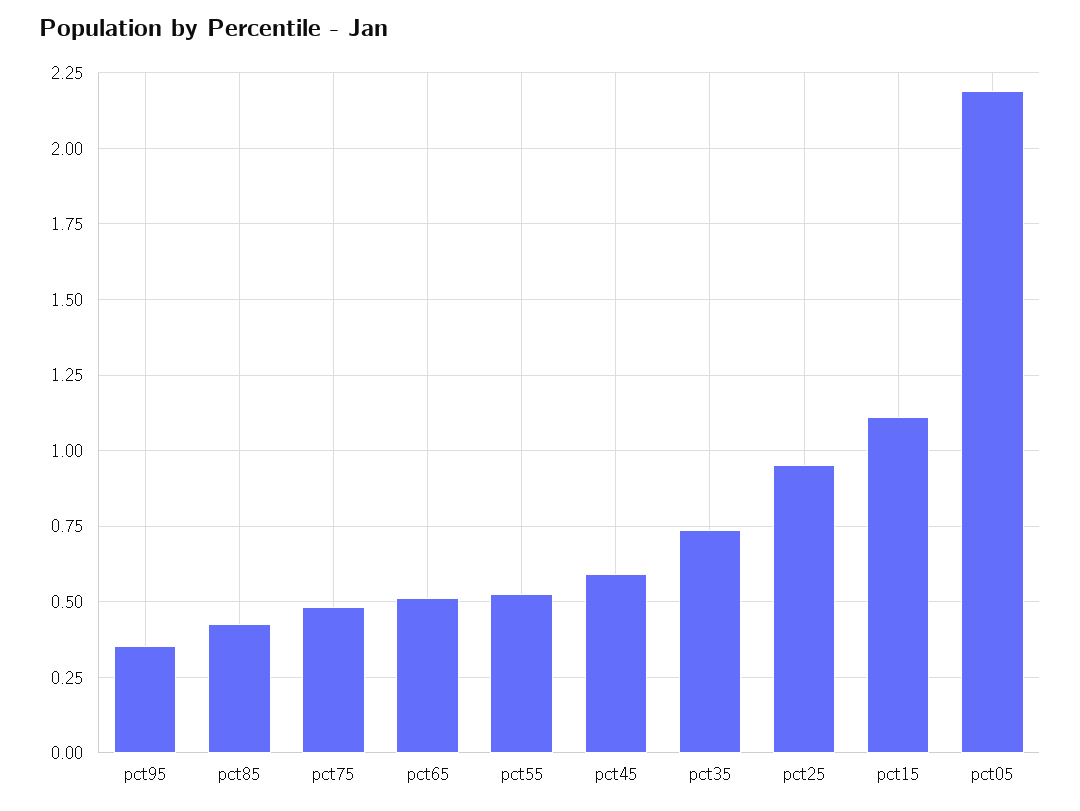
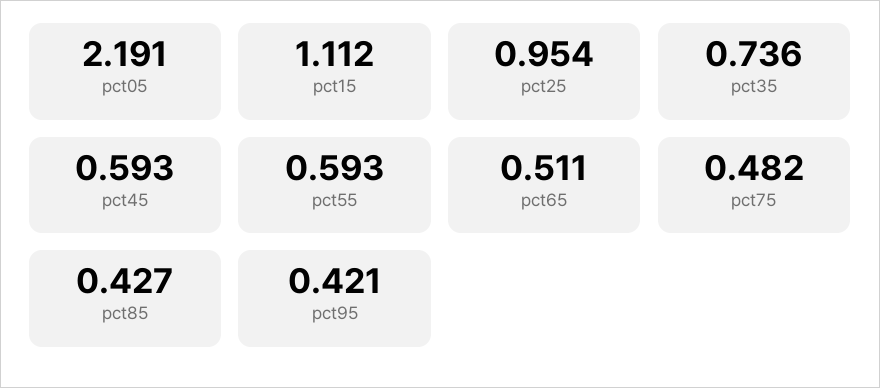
pct95: 0.35 -> 0.421
pct55: 0.525 -> 0.593

